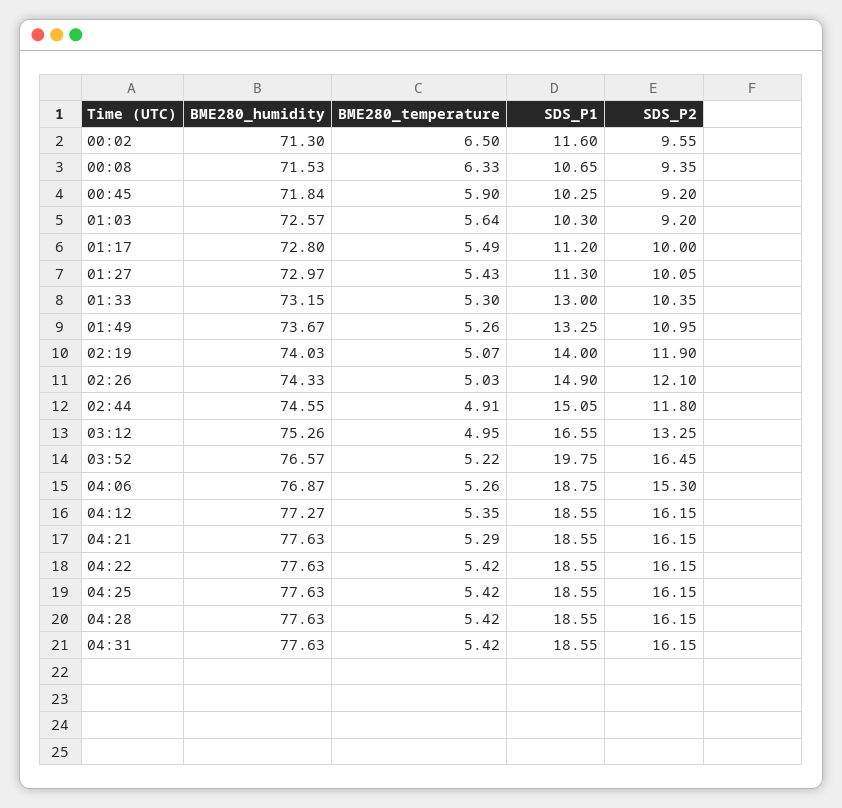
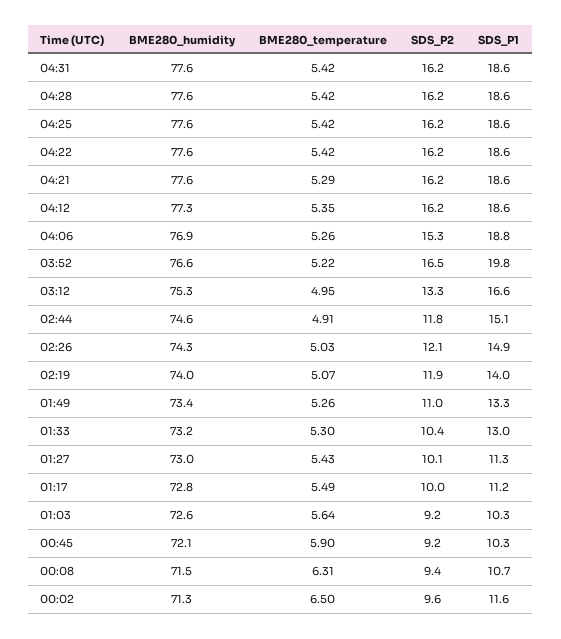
BME280_temperature, 00:08: 6.33 -> 6.31
BME280_humidity, 00:45: 71.84 -> 72.1
BME280_humidity, 01:49: 73.67 -> 73.4

